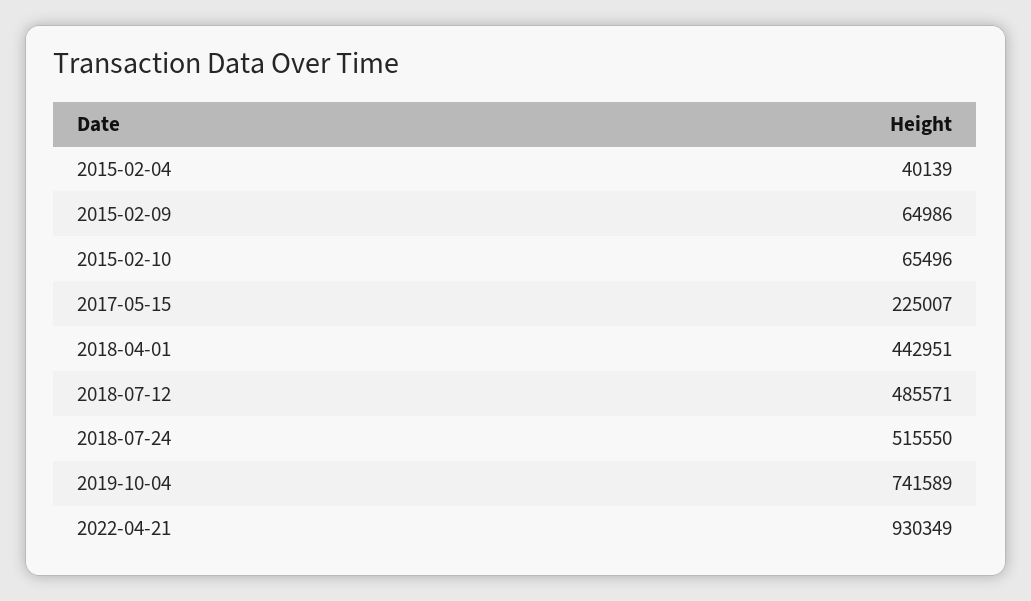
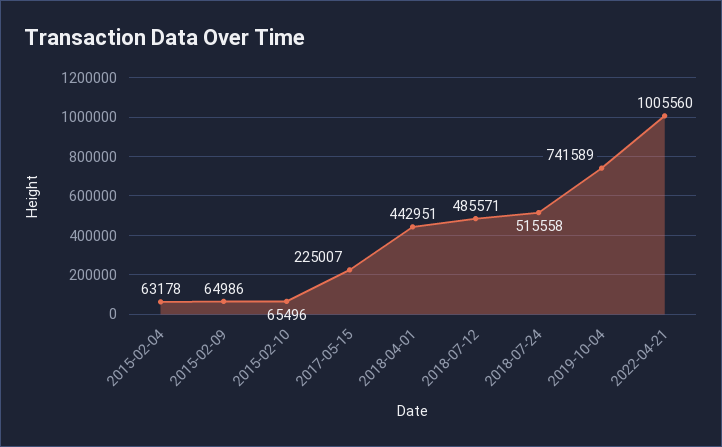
2015-02-04: 40139 -> 63178
2018-07-24: 515550 -> 515558
2022-04-21: 930349 -> 1005560

